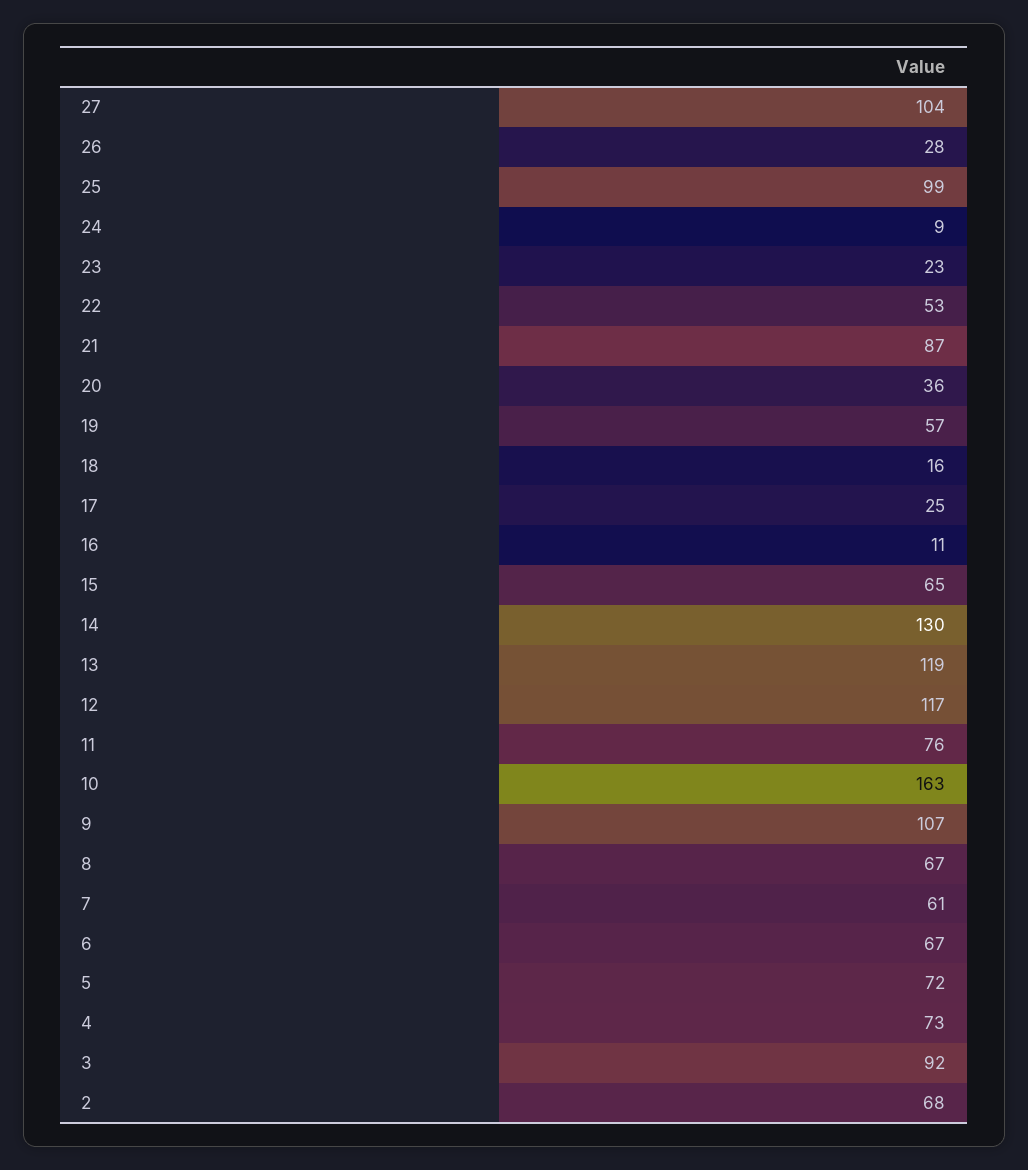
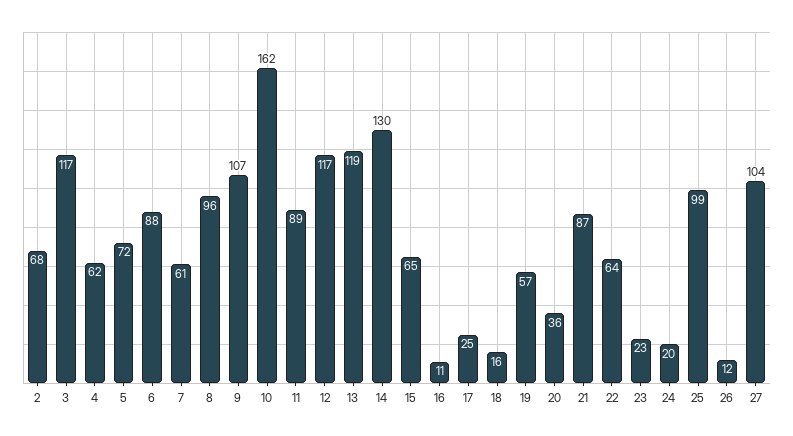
26: 28 -> 12
24: 9 -> 20
22: 53 -> 64
11: 76 -> 89
10: 163 -> 162
8: 67 -> 96
6: 67 -> 88
4: 73 -> 62
3: 92 -> 117

